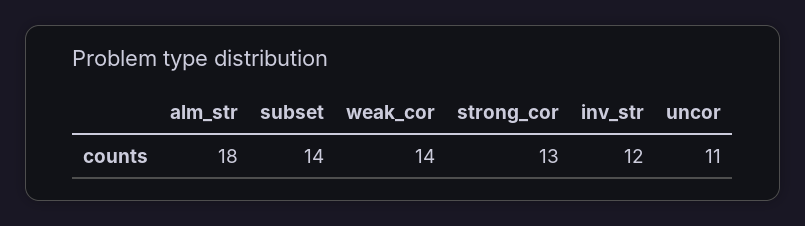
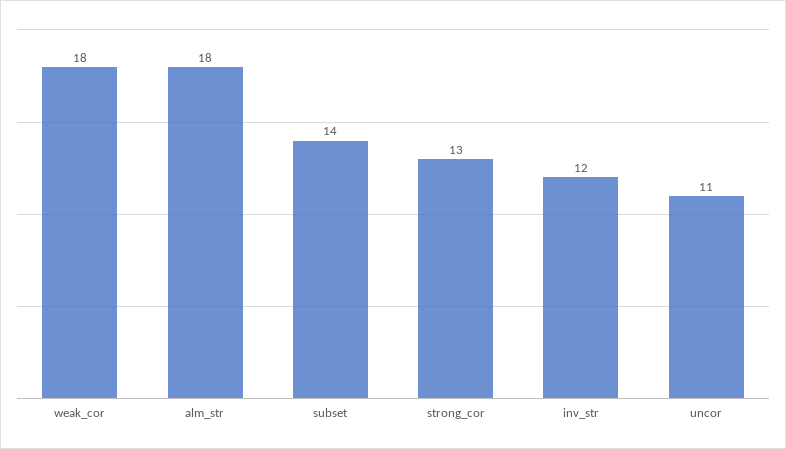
weak_cor: 14 -> 18

